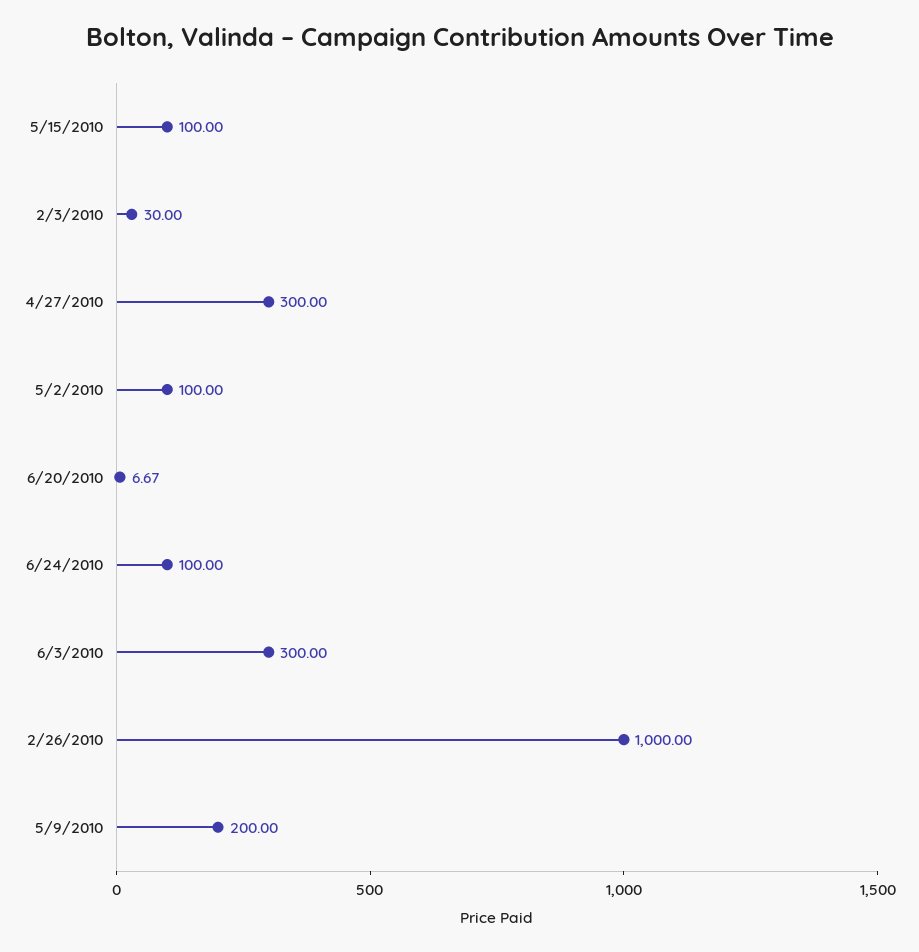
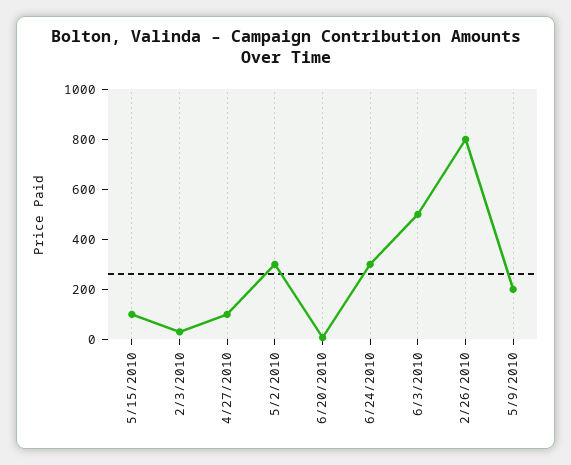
4/27/2010: 300 -> 100
5/2/2010: 100 -> 300
6/24/2010: 100 -> 300
6/3/2010: 300 -> 500
2/26/2010: 1000 -> 800

